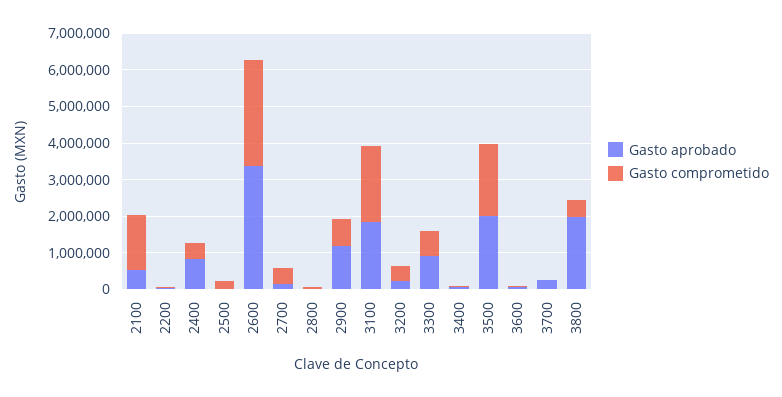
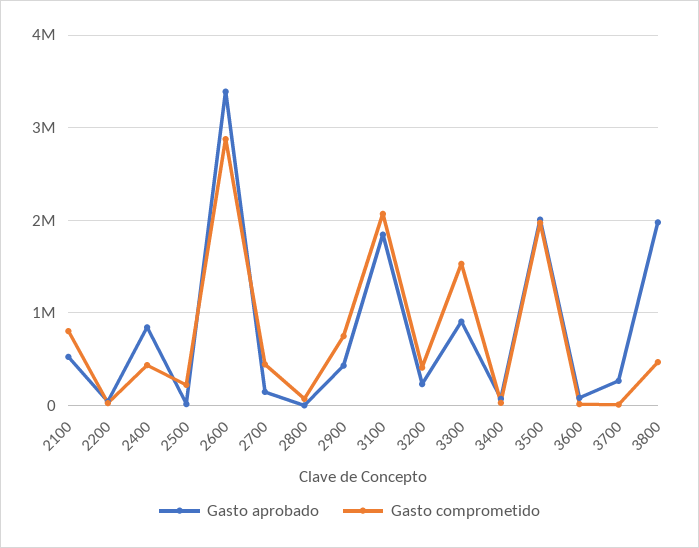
Gasto comprometido, 2100: 1500000 -> 800000
Gasto aprobado, 2900: 1250000 -> 400000
Gasto comprometido, 3300: 750000 -> 1500000

